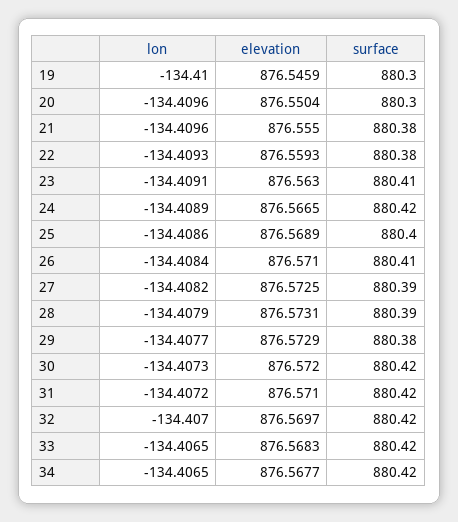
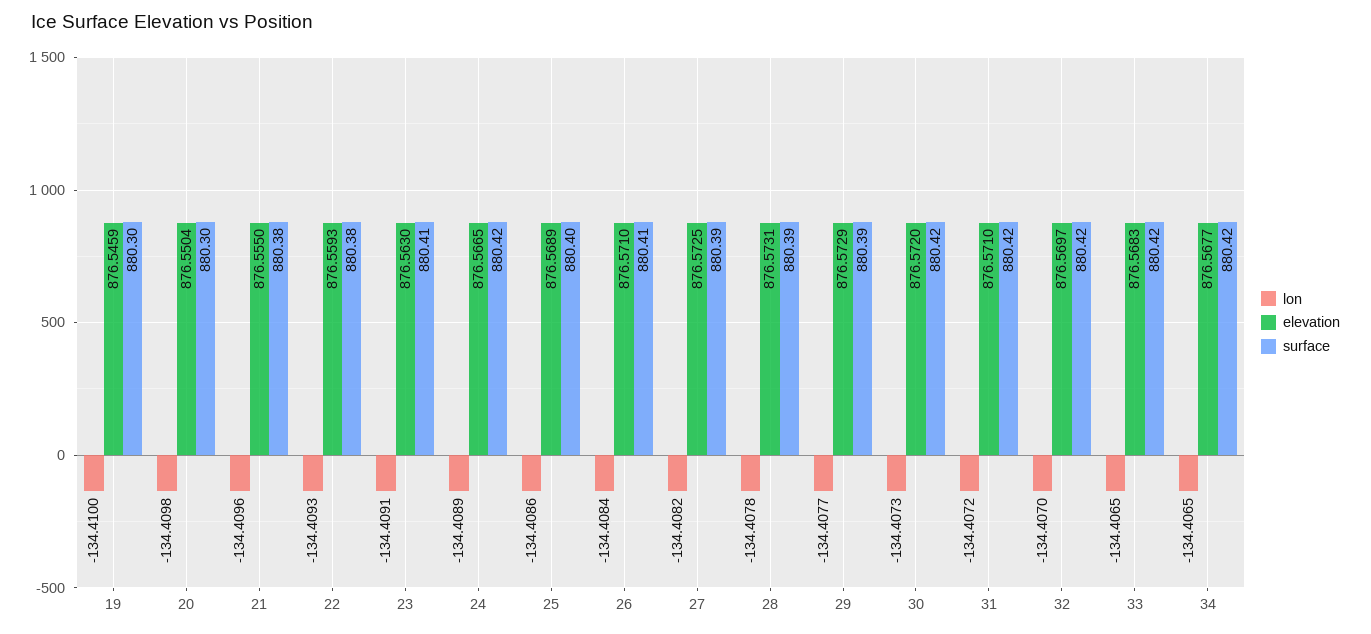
lon, 20: -134.4096 -> -134.4098
lon, 28: -134.4079 -> -134.4078
surface, 29: 880.38 -> 880.39

